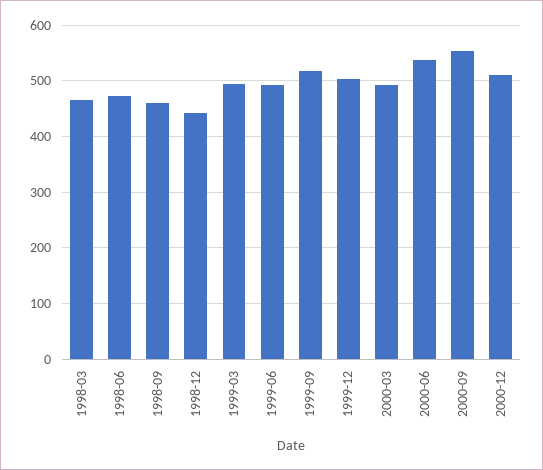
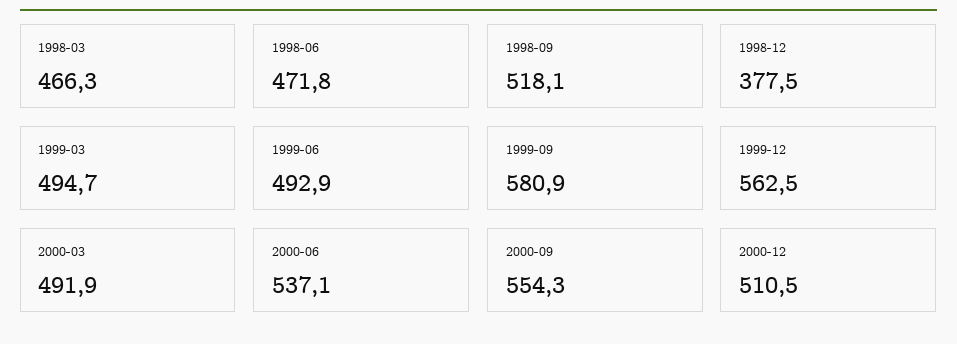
1998-09: 460 -> 518.1
1998-12: 440 -> 377.5
1999-09: 520 -> 580.9
1999-12: 500 -> 562.5

